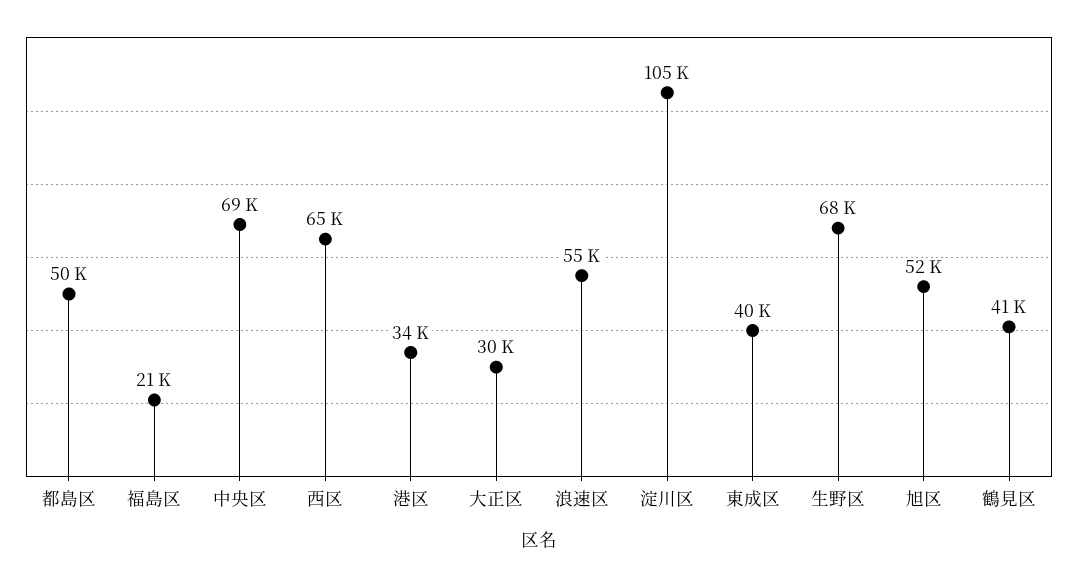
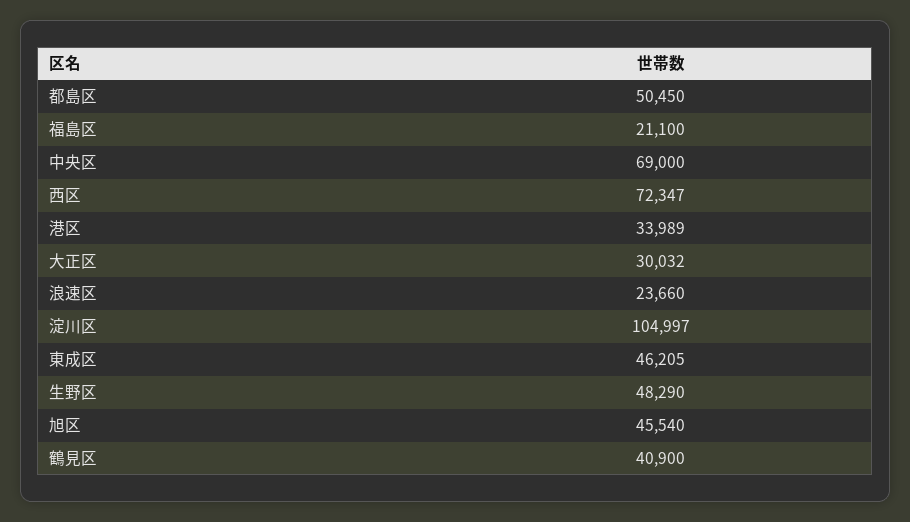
西区: 65000 -> 72347
浪速区: 55000 -> 23660
東成区: 40000 -> 46205
生野区: 68000 -> 48290
旭区: 52000 -> 45540

